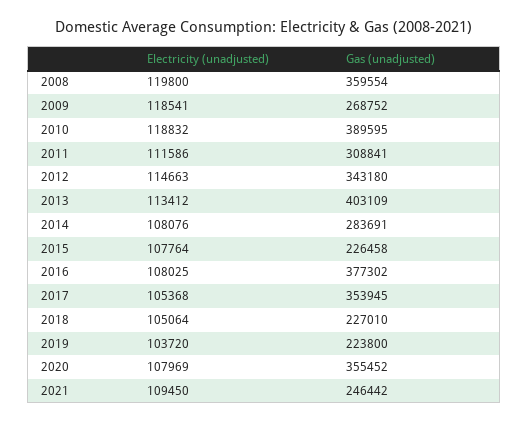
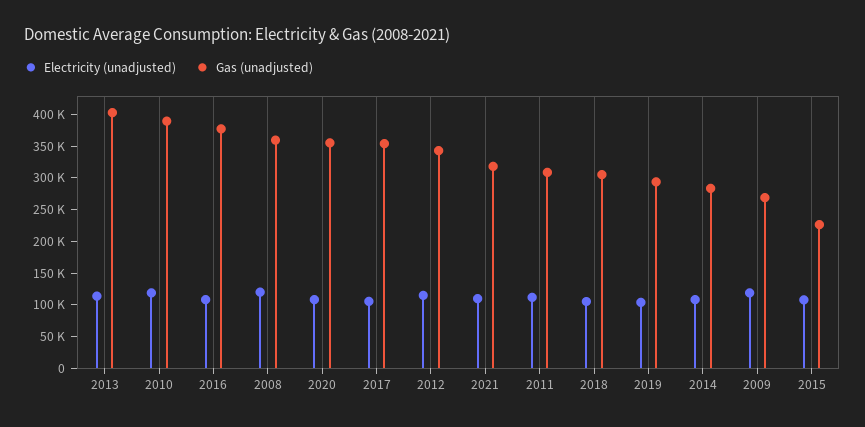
Gas (unadjusted), 2018: 227010 -> 300000
Gas (unadjusted), 2019: 223800 -> 300000
Gas (unadjusted), 2021: 246442 -> 325000

